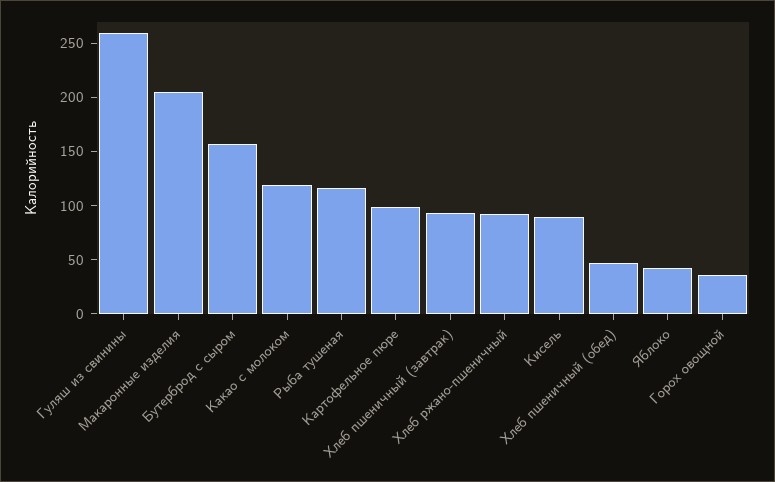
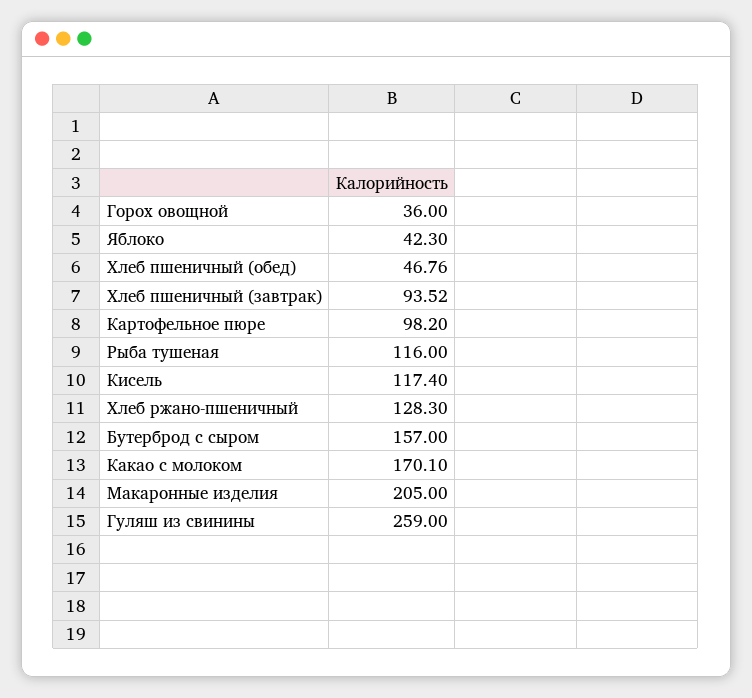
Какао с молоком: 120 -> 170.1
Хлеб ржано-пшеничный: 90 -> 128.3
Кисель: 90 -> 117.4

